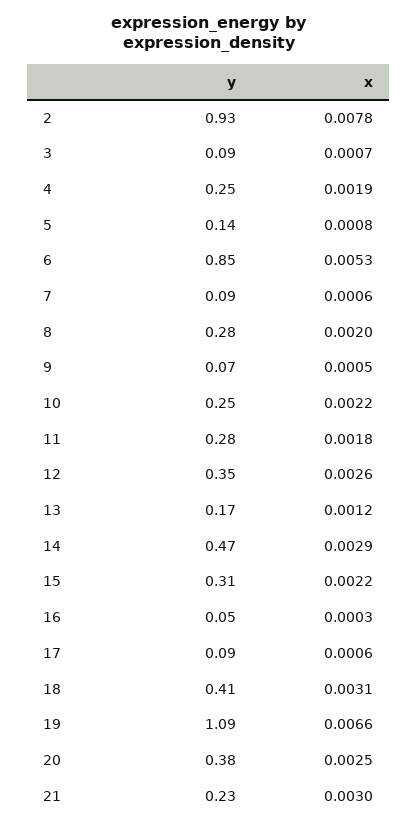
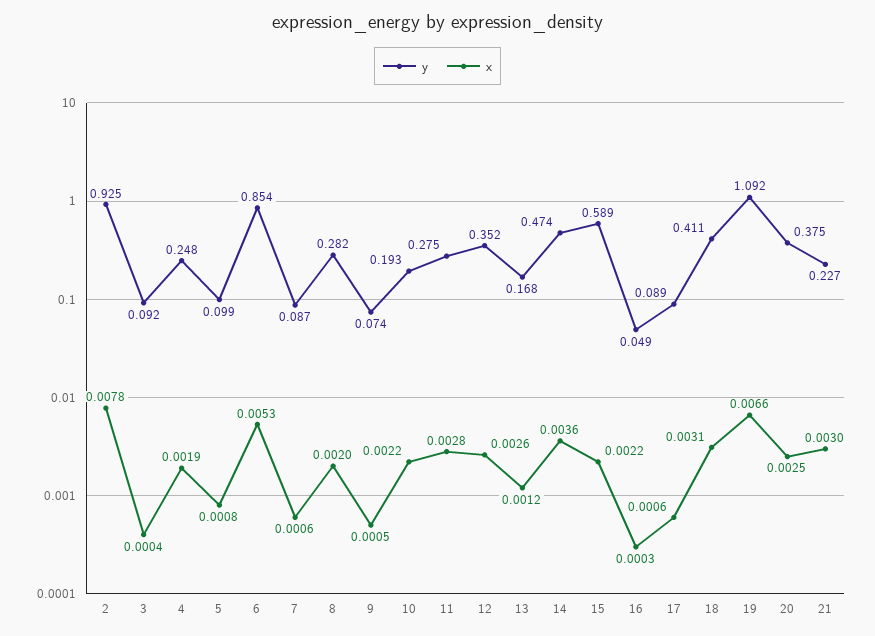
x, 3: 0.0007 -> 0.0004
y, 5: 0.14 -> 0.099
y, 10: 0.25 -> 0.193
x, 11: 0.0018 -> 0.0028
x, 14: 0.0029 -> 0.0036
y, 15: 0.31 -> 0.589

